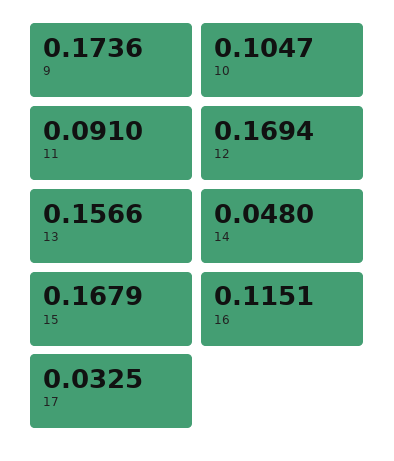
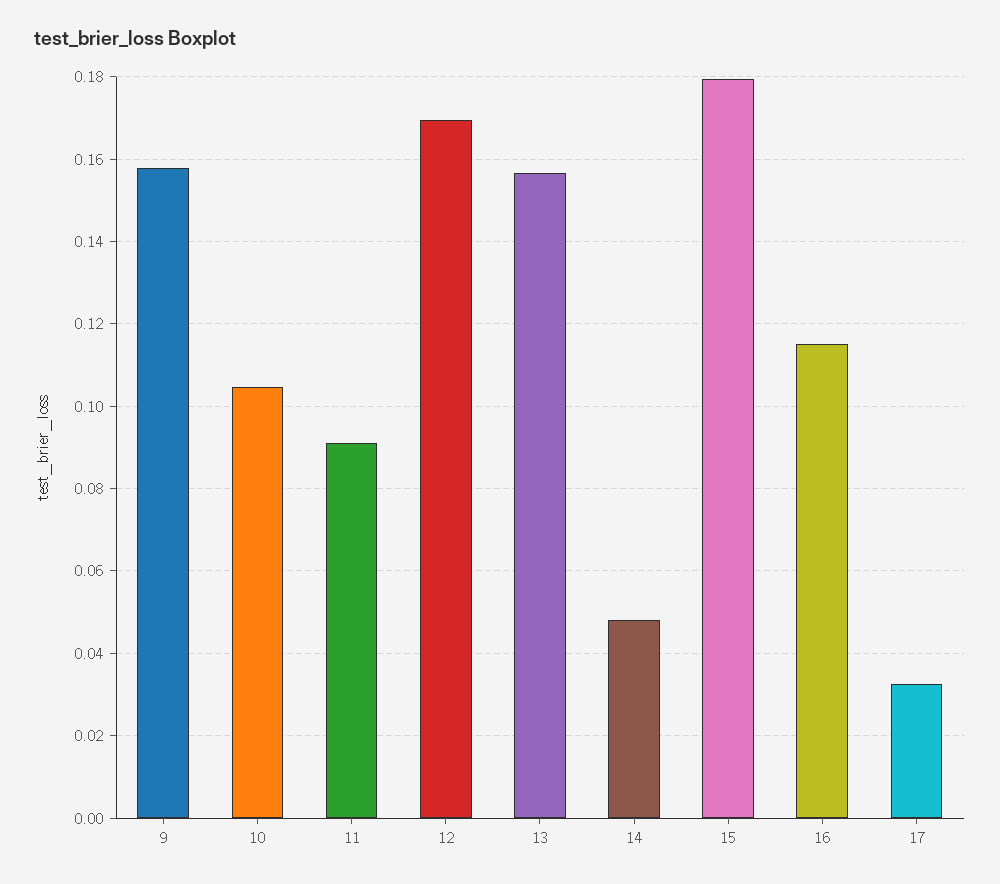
9: 0.1736 -> 0.158
15: 0.1679 -> 0.18

